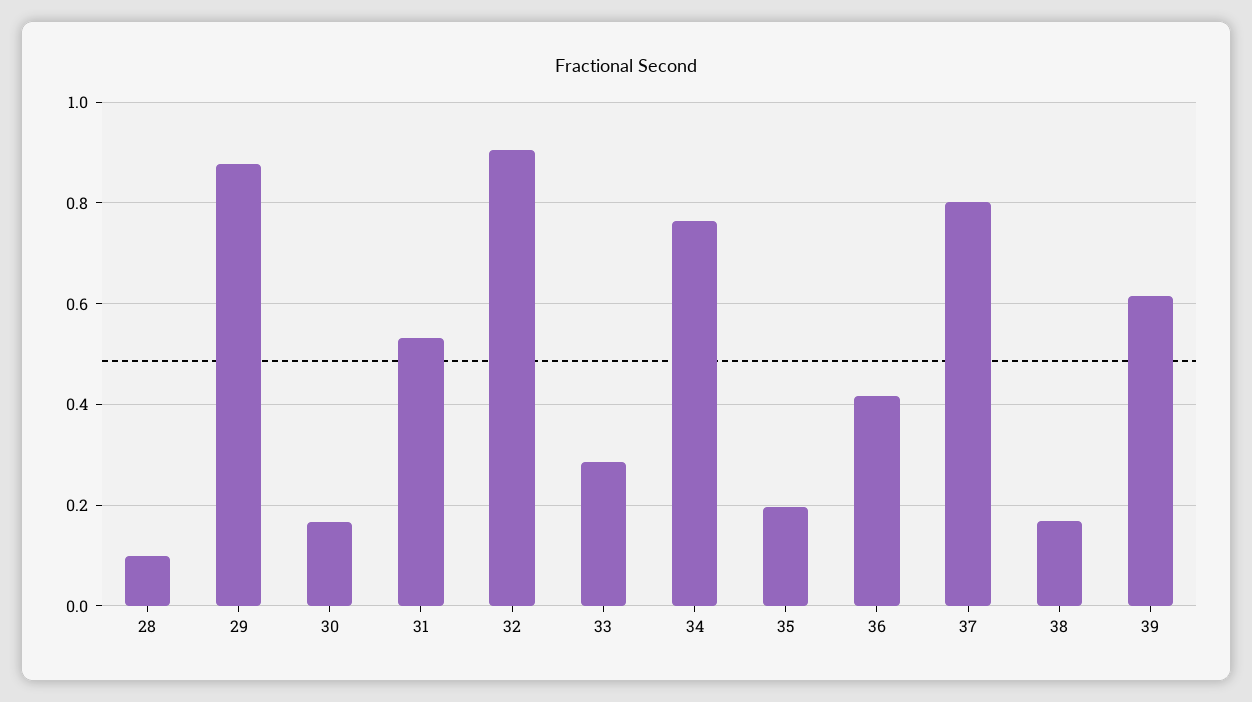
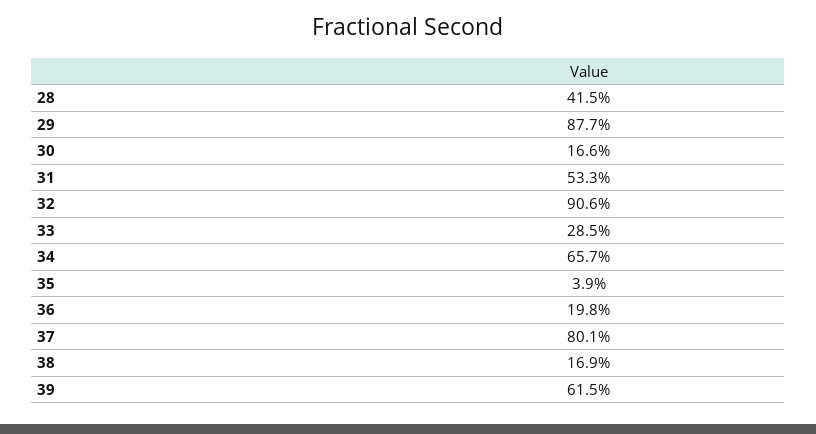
28: 0.1 -> 0.415
34: 0.76 -> 0.657
35: 0.2 -> 0.039
36: 0.42 -> 0.198

